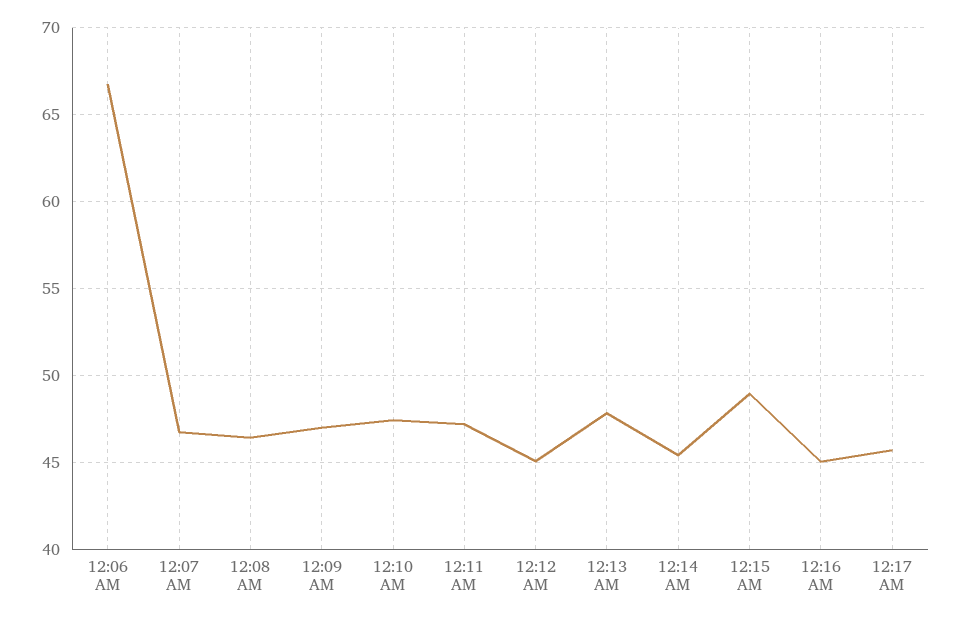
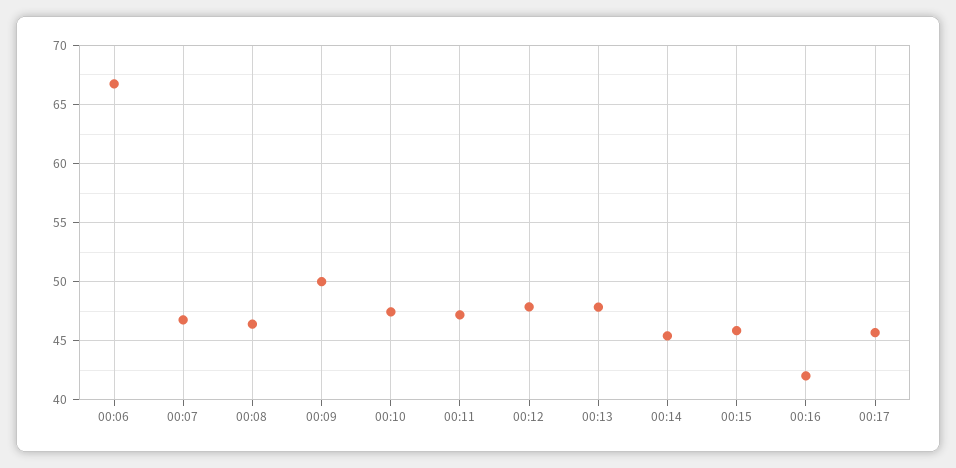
12:09 AM: 47 -> 50
12:12 AM: 45 -> 48
12:15 AM: 49 -> 46
12:16 AM: 45 -> 42

